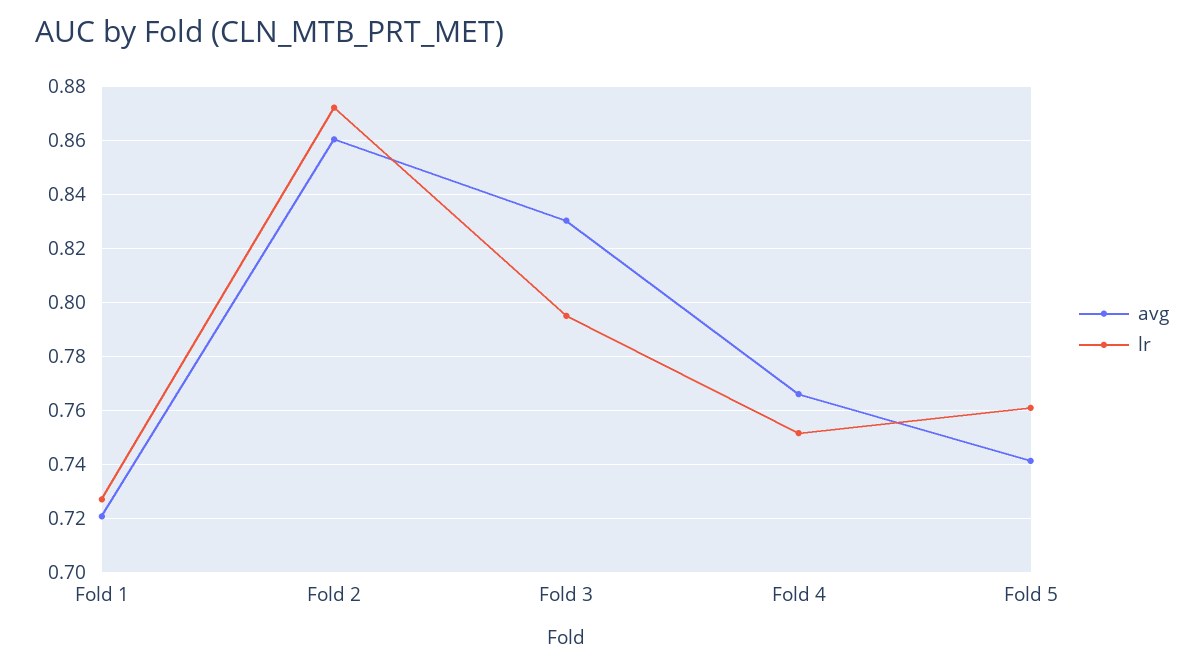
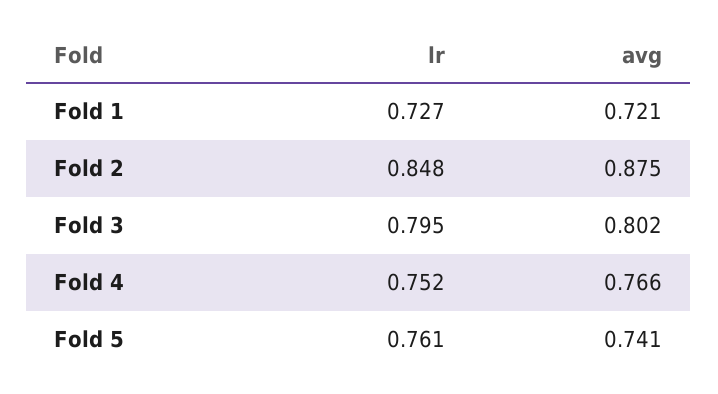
avg, Fold 2: 0.86 -> 0.875
lr, Fold 2: 0.8725 -> 0.848
avg, Fold 3: 0.83 -> 0.802

